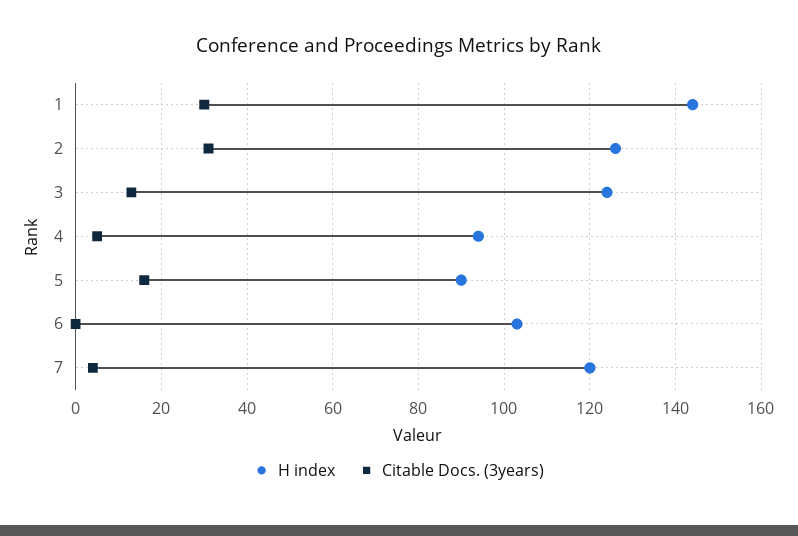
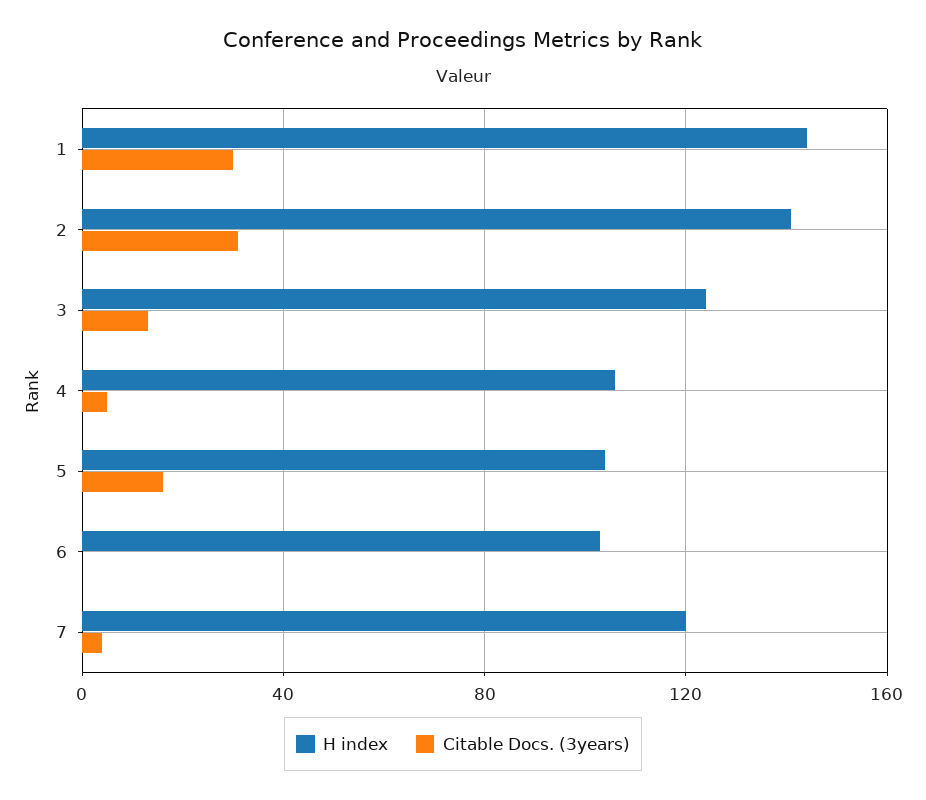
H index, 2: 125 -> 140
H index, 4: 95 -> 105
H index, 5: 90 -> 105

